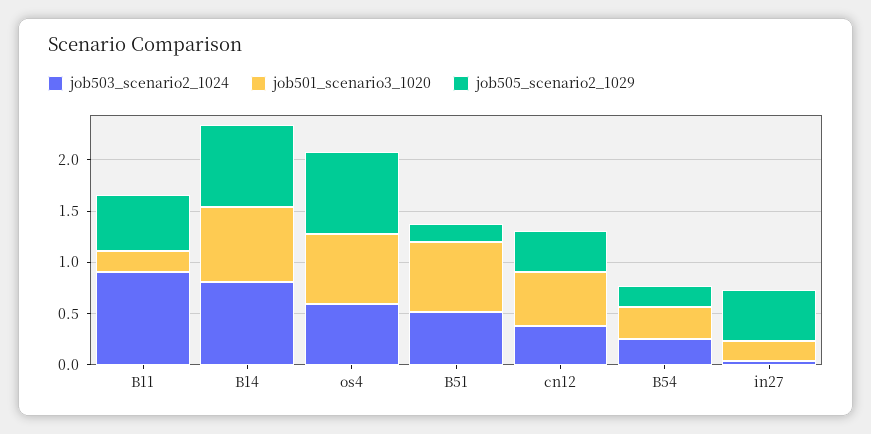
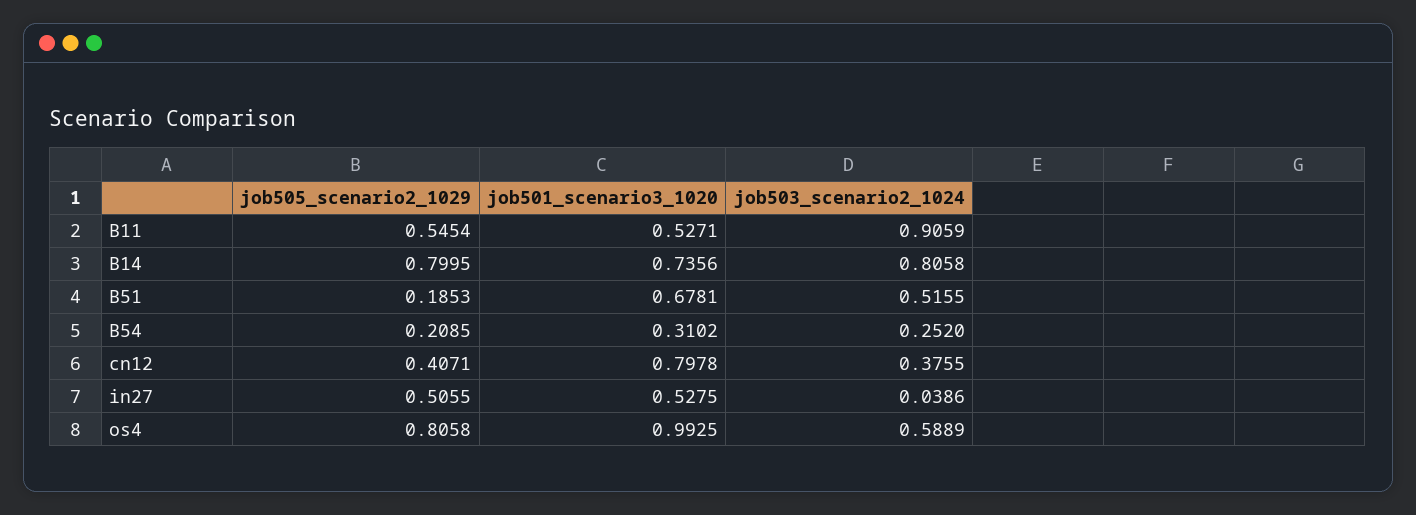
job501_scenario3_1020, B11: 0.2 -> 0.5271
job501_scenario3_1020, os4: 0.7 -> 0.9925
job501_scenario3_1020, cn12: 0.5 -> 0.7978
job501_scenario3_1020, in27: 0.2 -> 0.5275

